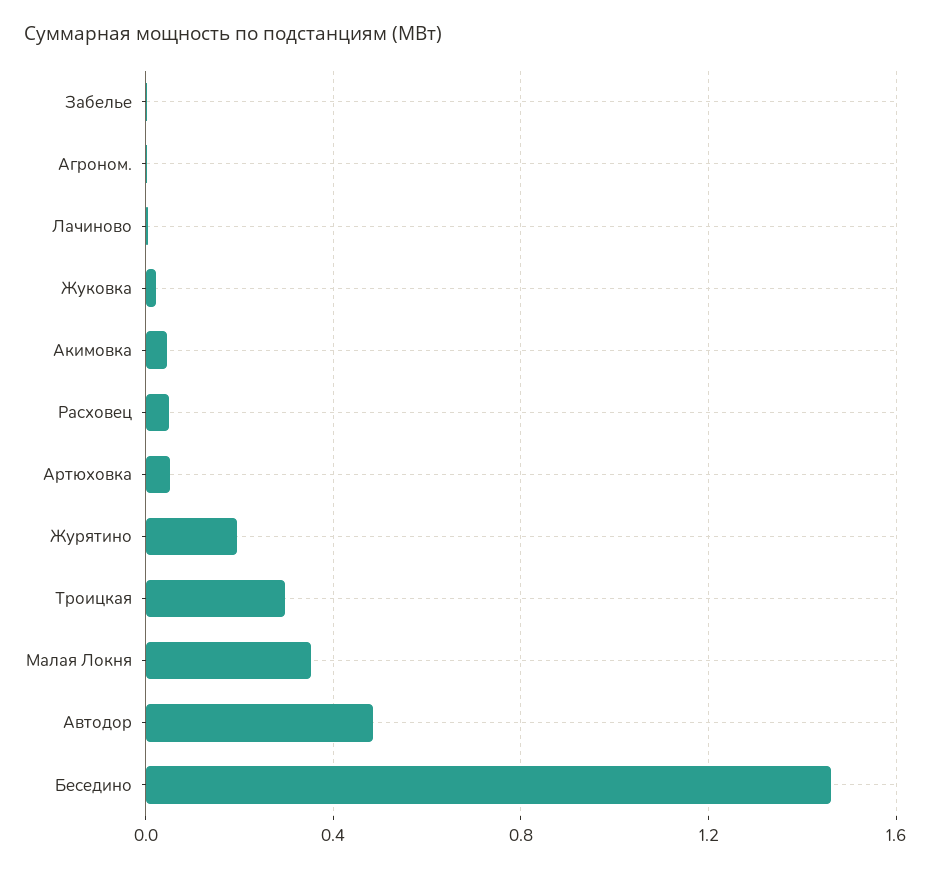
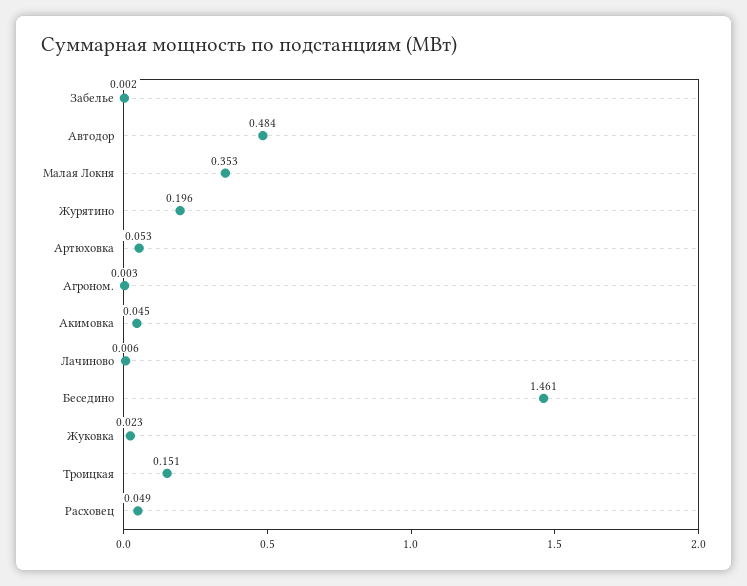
Троицкая: 0.3 -> 0.151

